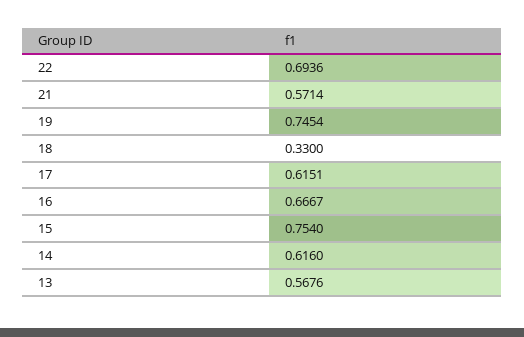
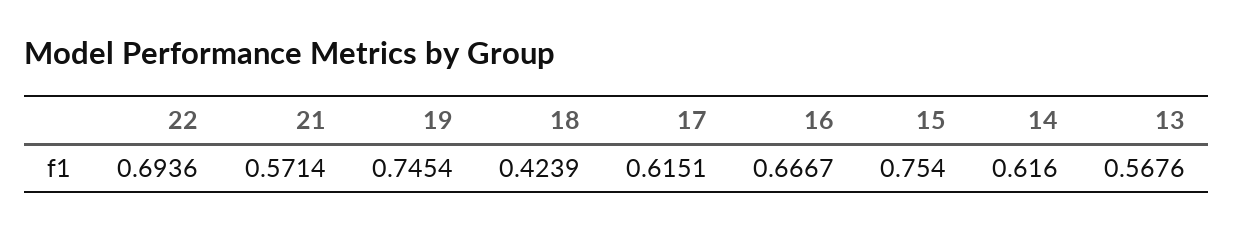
18: 0.33 -> 0.4239

